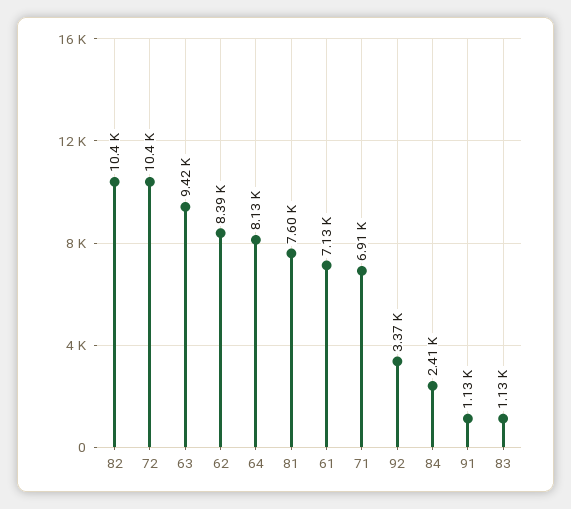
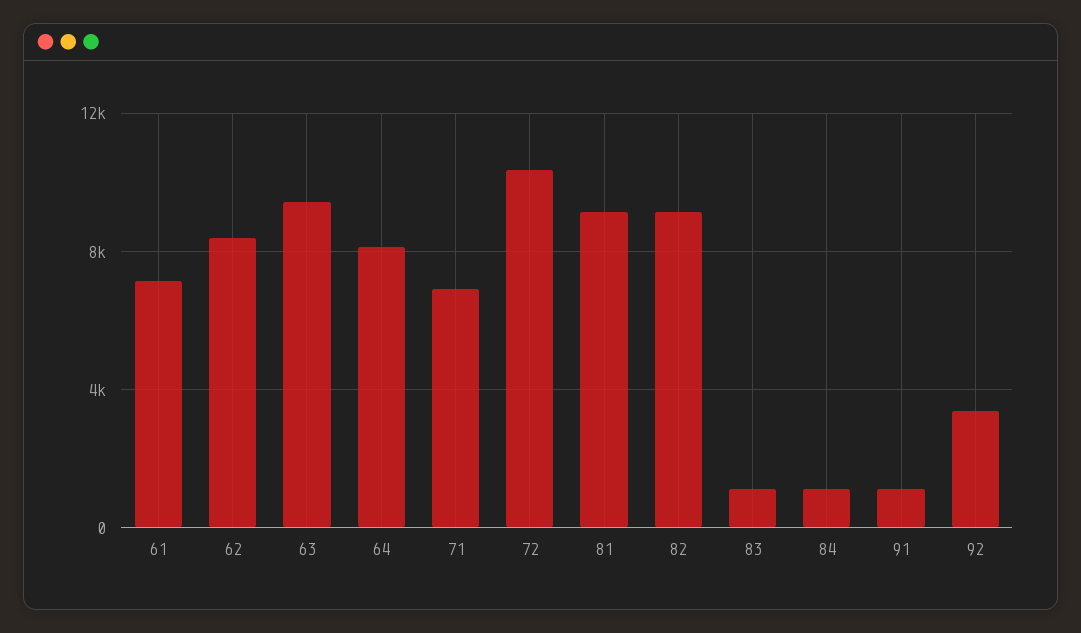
82: 10400 -> 9000
81: 7600 -> 9000
84: 2410 -> 1000

